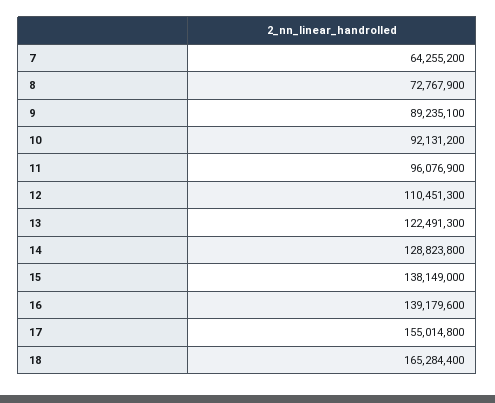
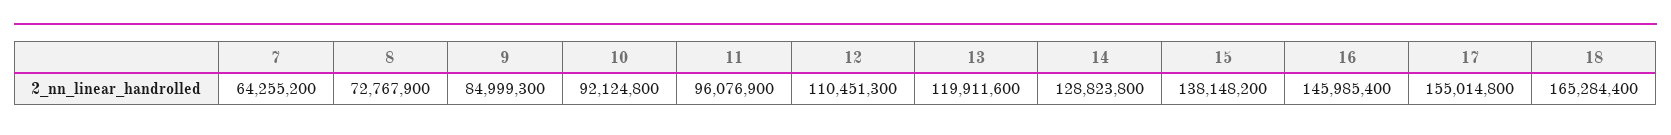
9: 89235100 -> 84999300
10: 92131200 -> 92124800
13: 122491300 -> 119911600
15: 138149000 -> 138148200
16: 139179600 -> 145985400

